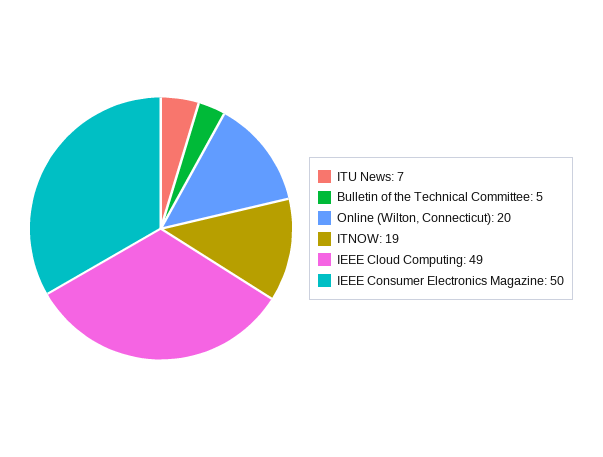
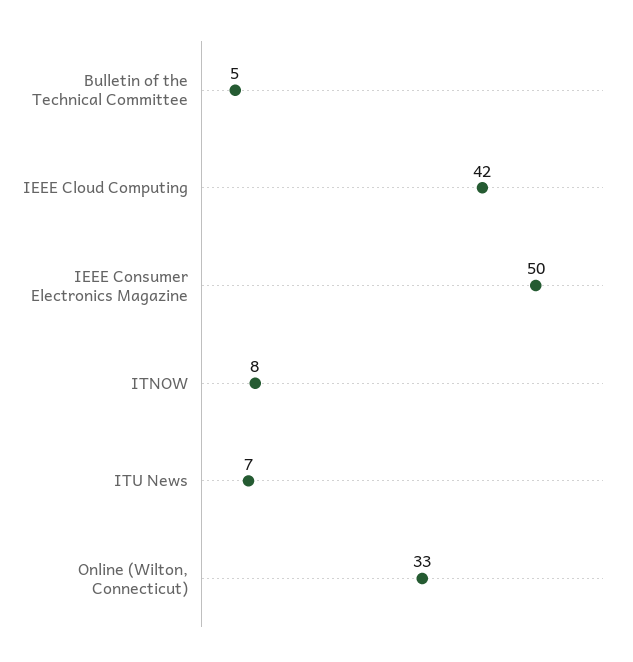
Online (Wilton, Connecticut): 20 -> 33
ITNOW: 19 -> 8
IEEE Cloud Computing: 49 -> 42

